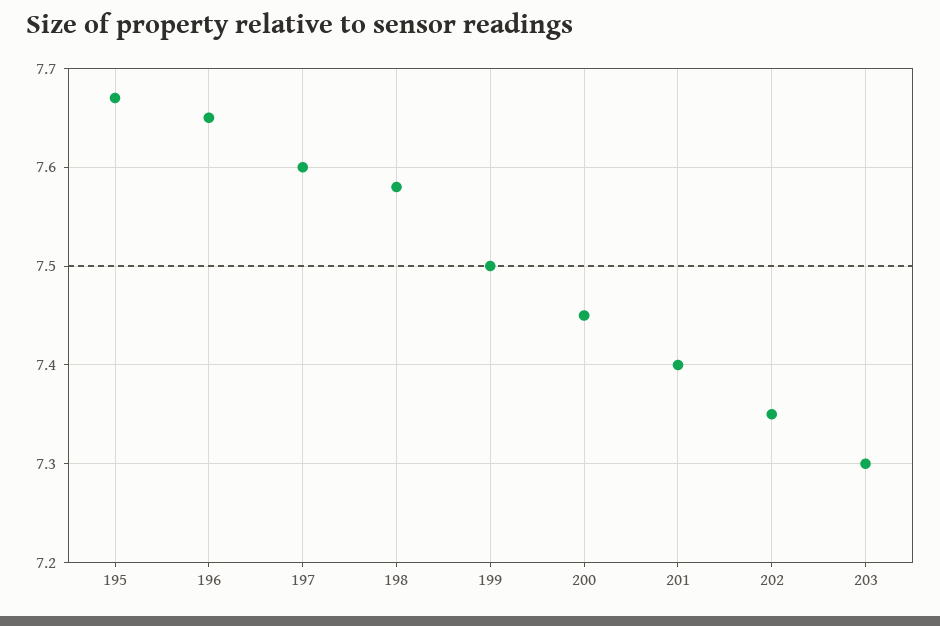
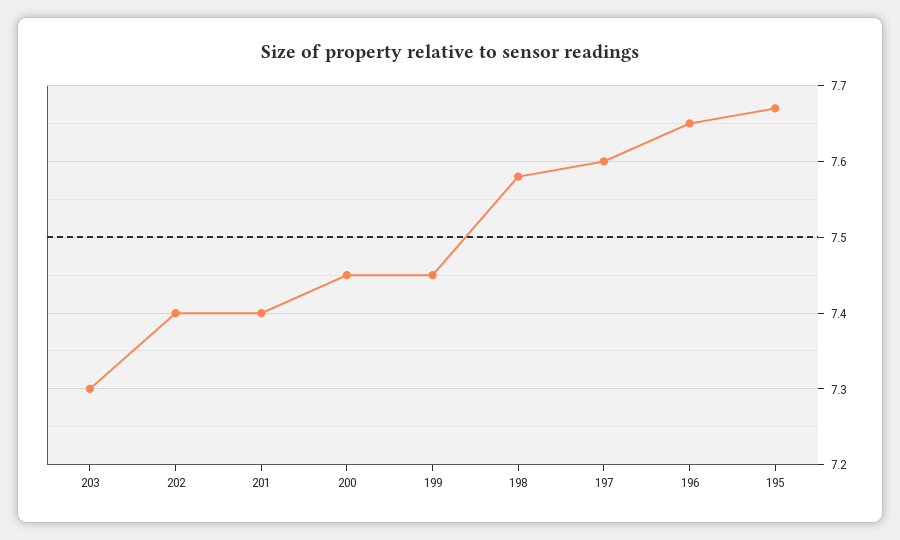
199: 7.5 -> 7.45
202: 7.35 -> 7.4

